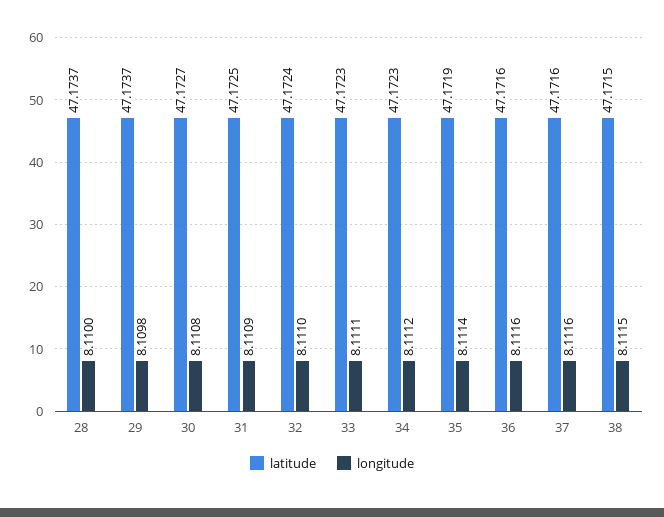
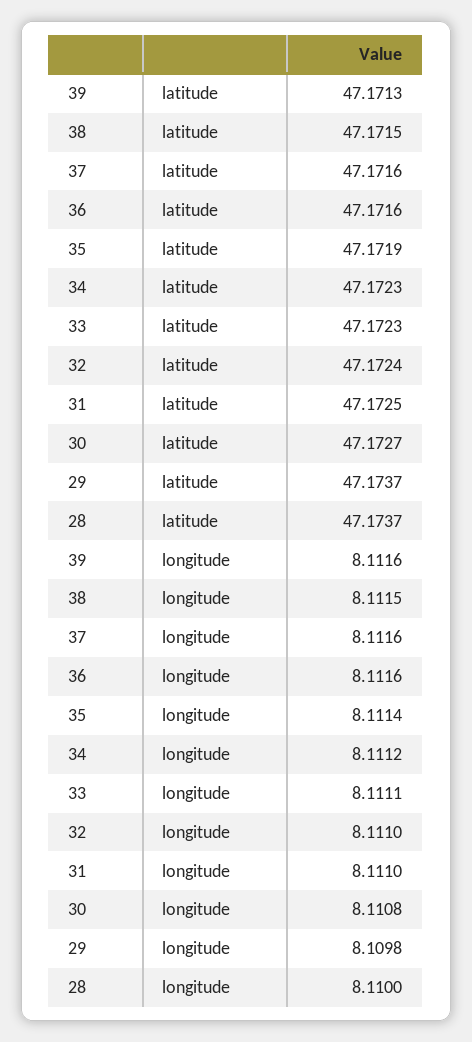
longitude, 31: 8.1109 -> 8.111
latitude, 39: none -> 47.1713
longitude, 39: none -> 8.1116

